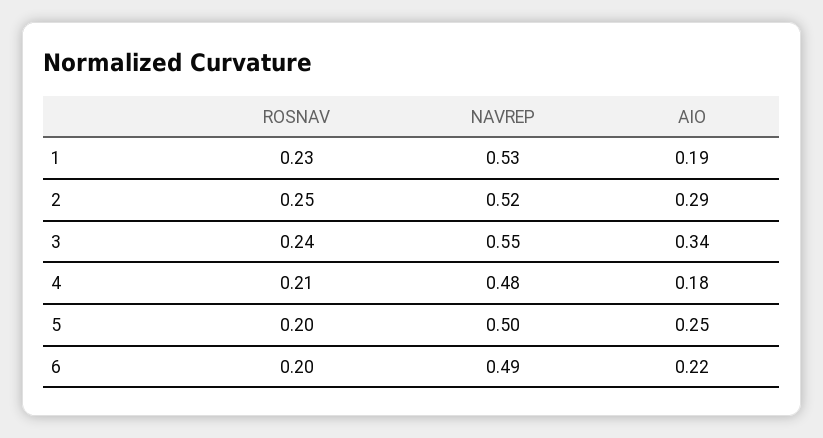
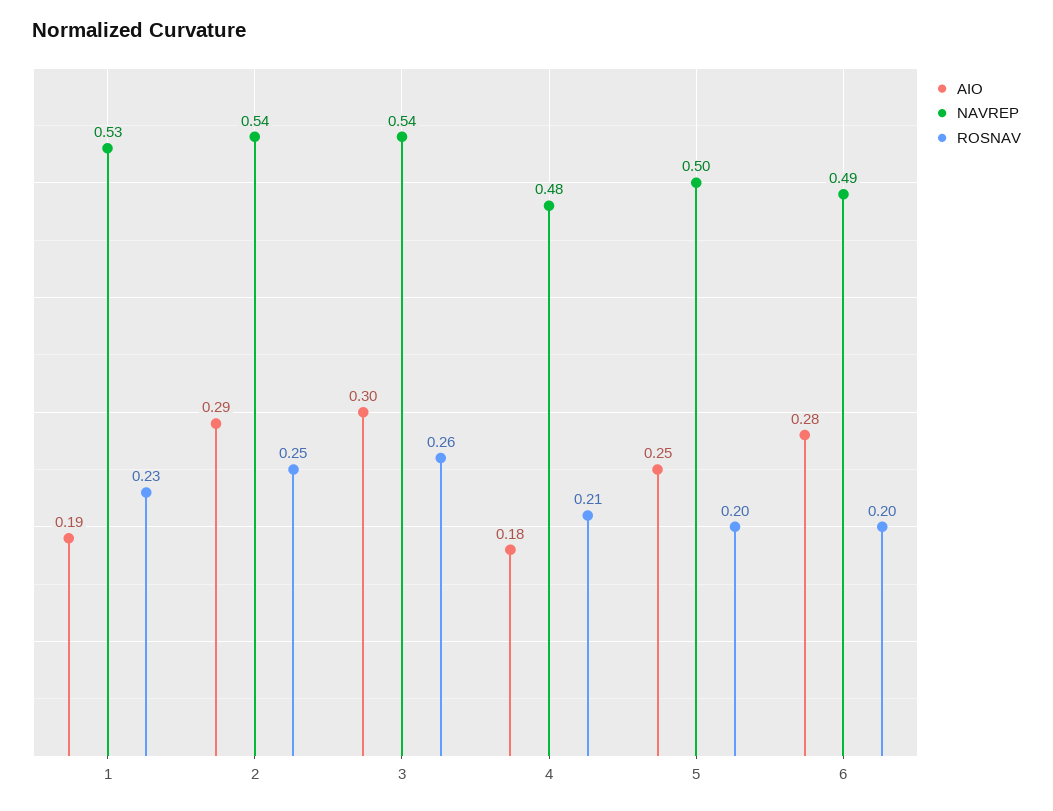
NAVREP, 2: 0.52 -> 0.54
ROSNAV, 3: 0.24 -> 0.26
NAVREP, 3: 0.55 -> 0.54
AIO, 3: 0.34 -> 0.3
AIO, 6: 0.22 -> 0.28

